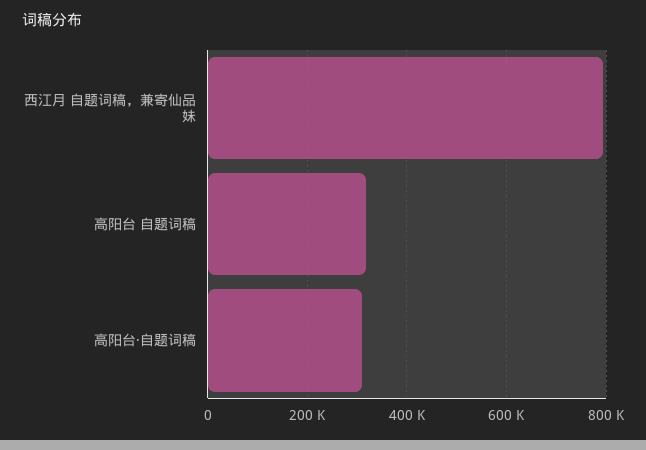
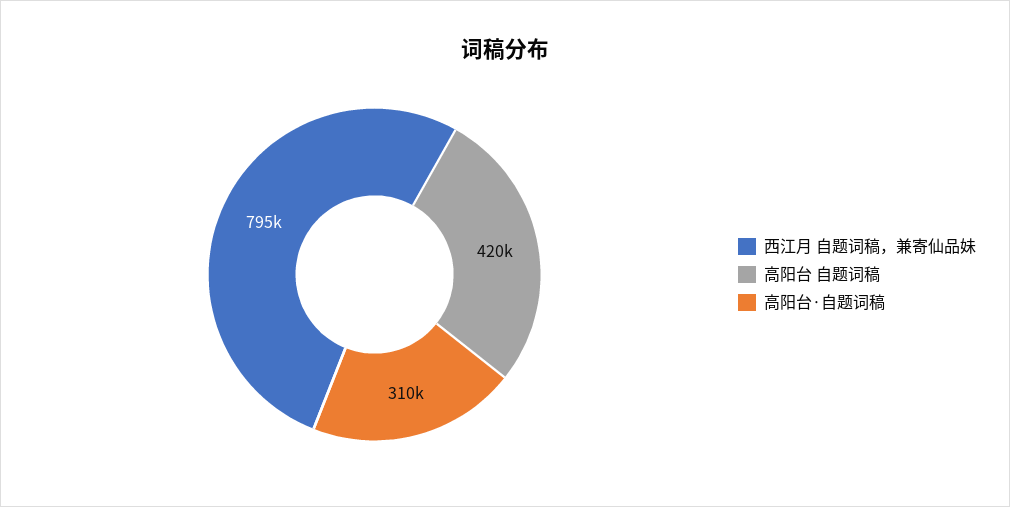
高阳台 自题词稿: 320000 -> 420000

